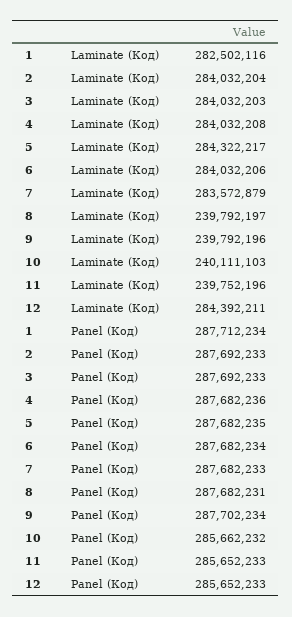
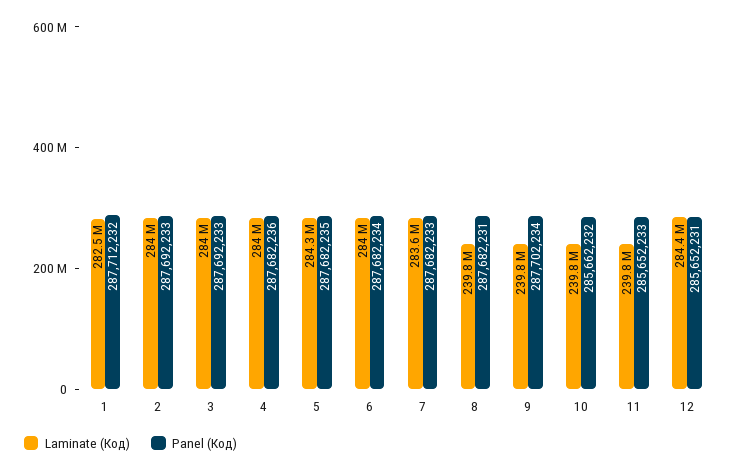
Laminate (Код), 10: 240111103 -> 239800000
Panel (Код), 1: 287712234 -> 287712232
Panel (Код), 12: 285652233 -> 285652231

